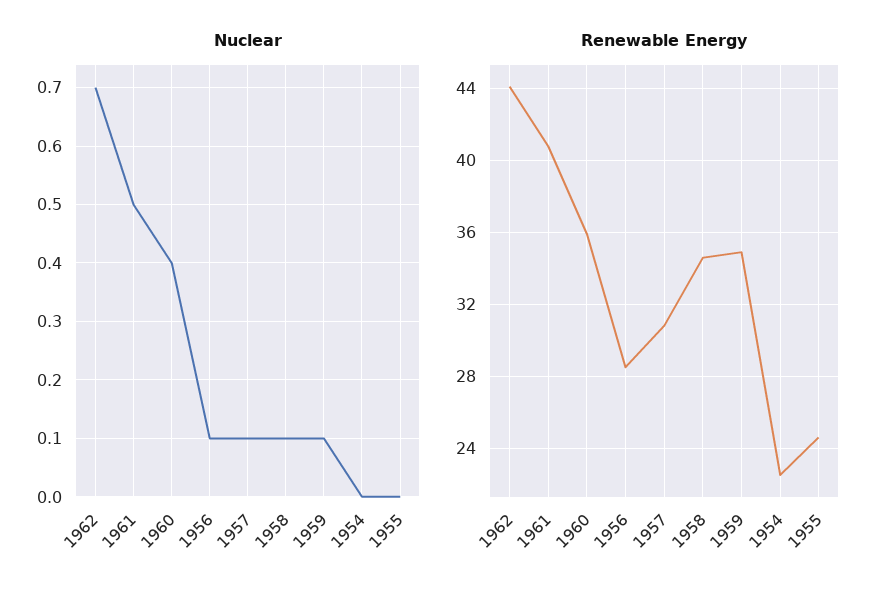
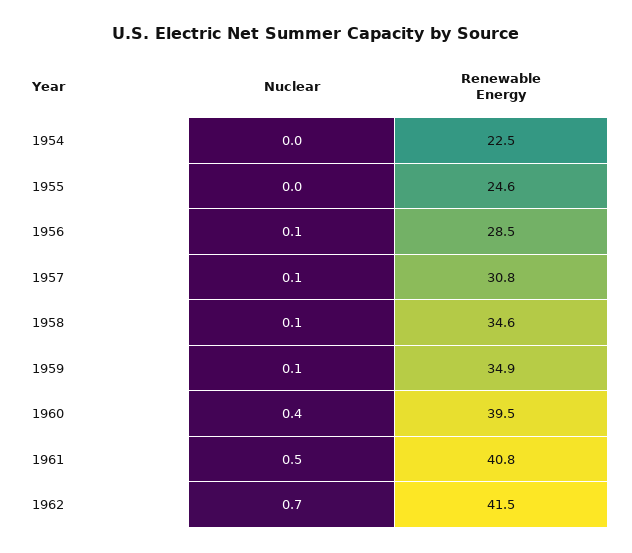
Renewable Energy, 1962: 44 -> 41.5
Renewable Energy, 1960: 36 -> 39.5

